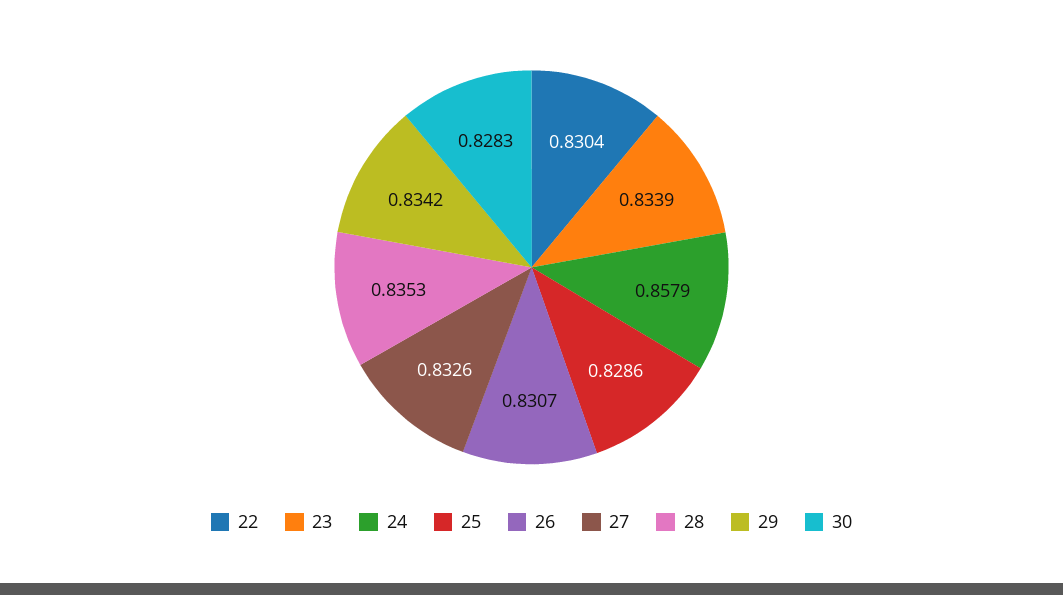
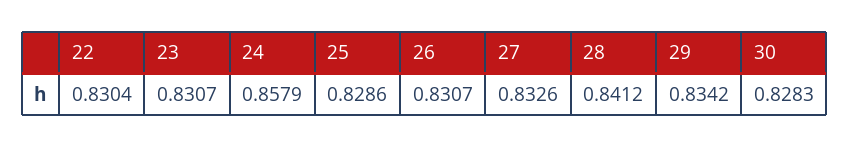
23: 0.8339 -> 0.8307
28: 0.8353 -> 0.8412

